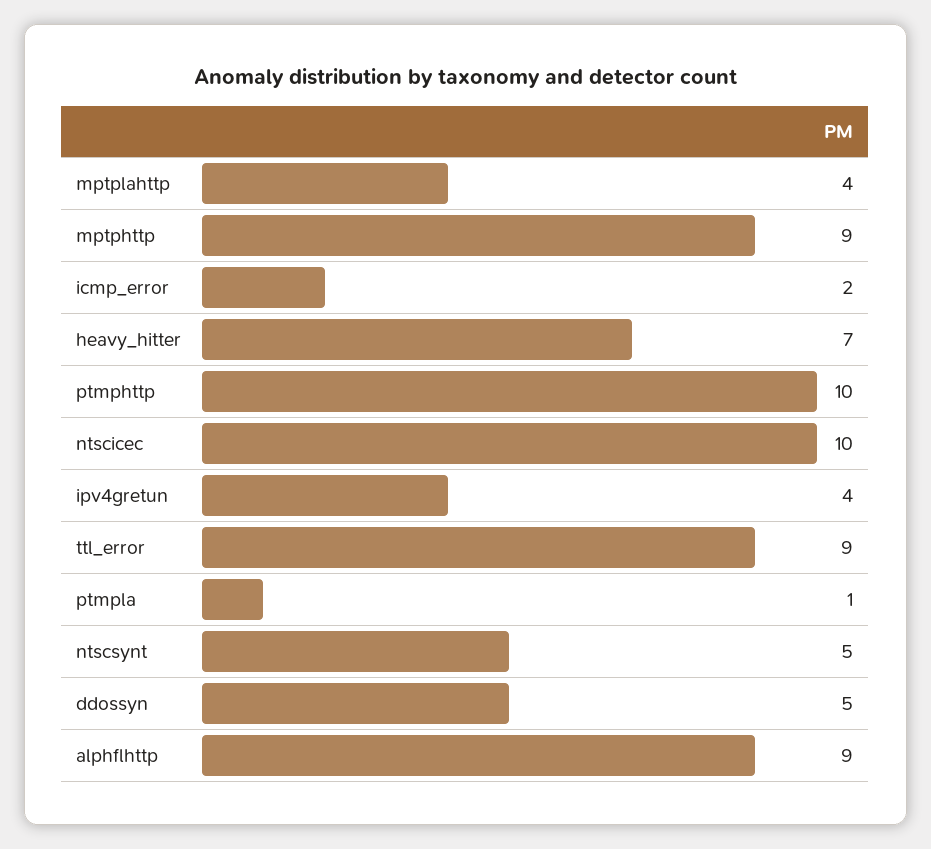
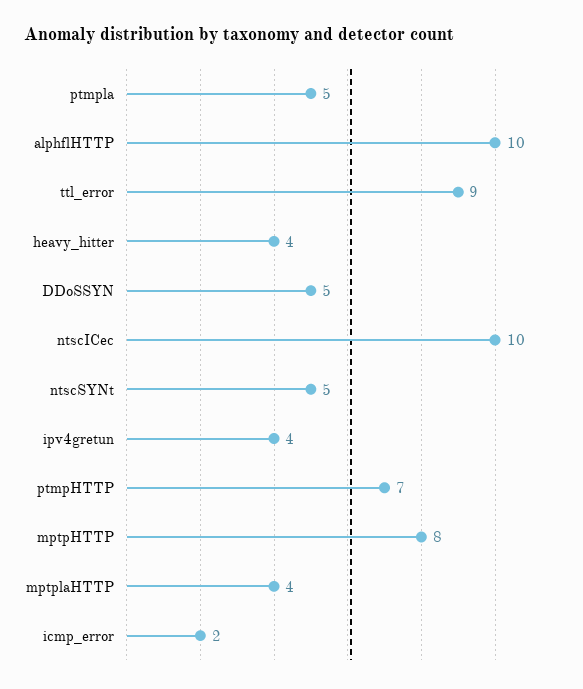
mptphttp: 9 -> 8
heavy_hitter: 7 -> 4
ptmphttp: 10 -> 7
ptmpla: 1 -> 5
alphflhttp: 9 -> 10

